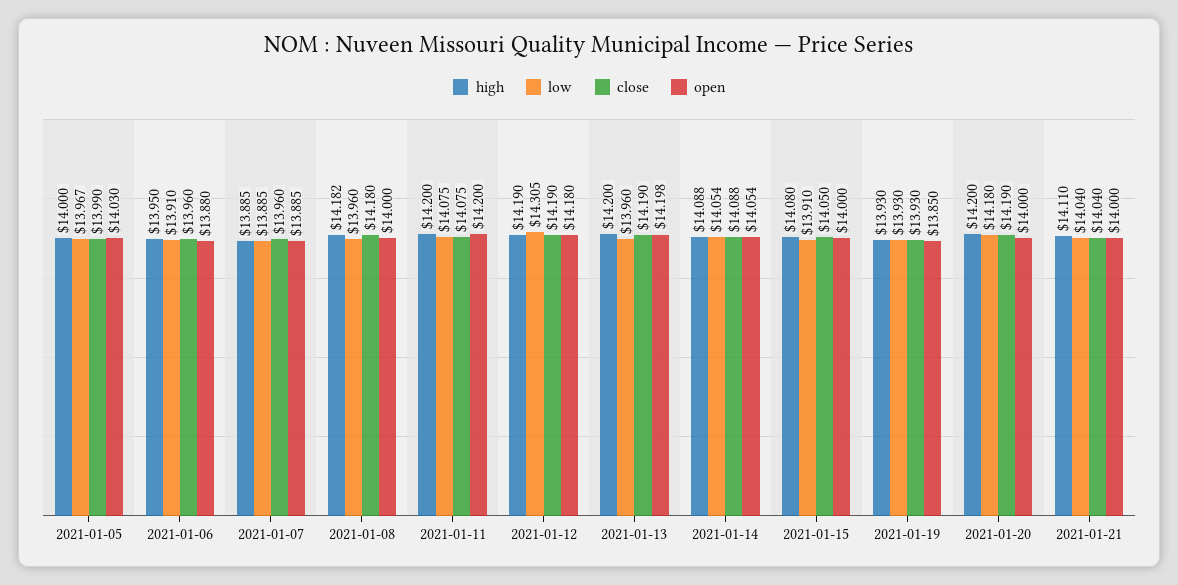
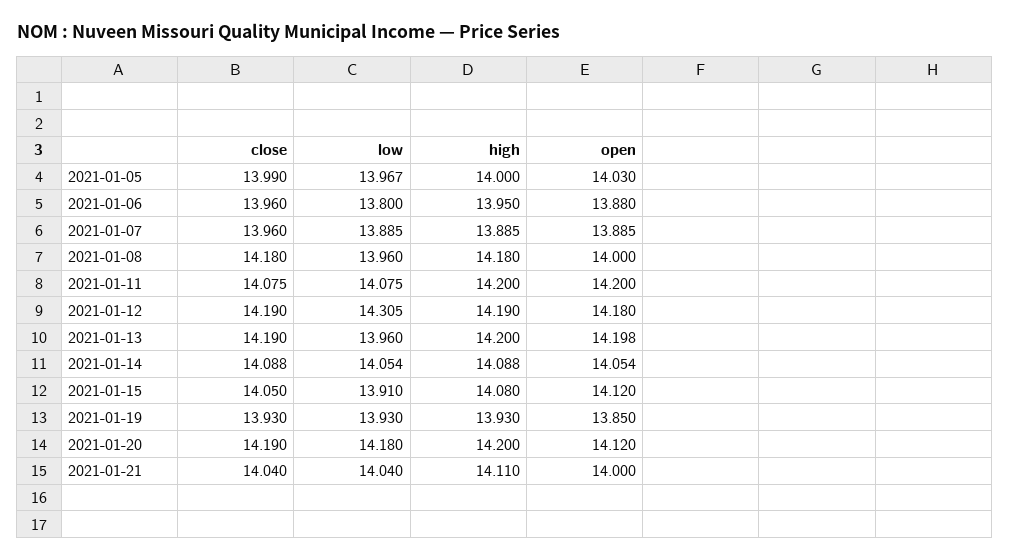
low, 2021-01-06: 13.91 -> 13.8
high, 2021-01-08: 14.182 -> 14.18
open, 2021-01-15: 14 -> 14.12
open, 2021-01-20: 14 -> 14.12

